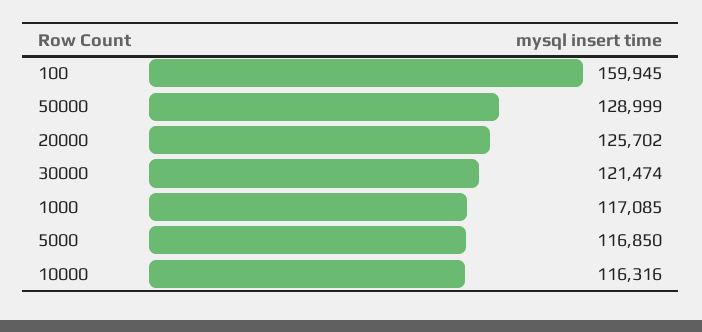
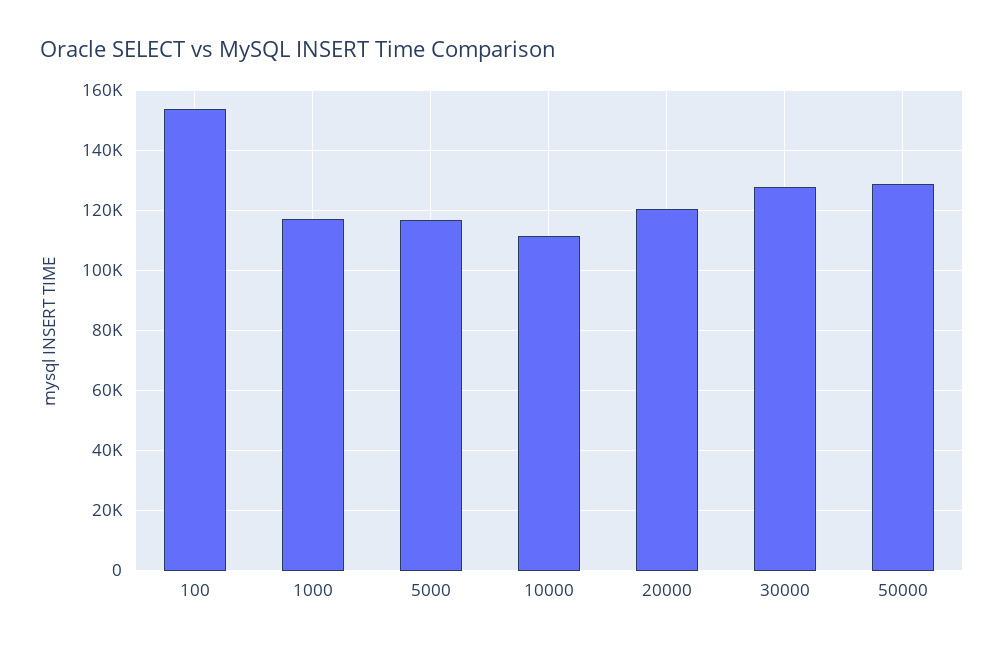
100: 159945 -> 154000
20000: 125702 -> 120000
30000: 121474 -> 128000
10000: 116316 -> 112000

